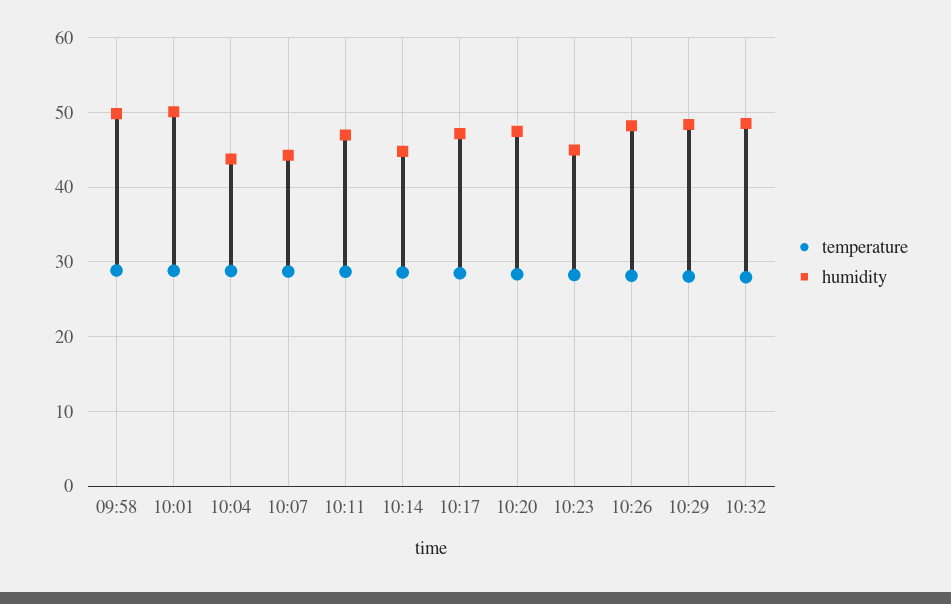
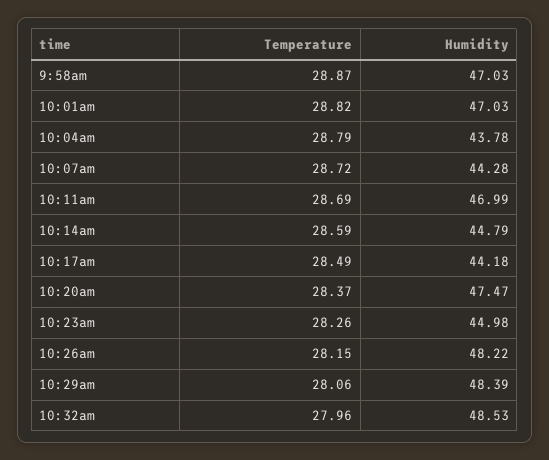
humidity, 09:58: 50 -> 47.03
humidity, 10:01: 50 -> 47.03
humidity, 10:17: 47 -> 44.18

